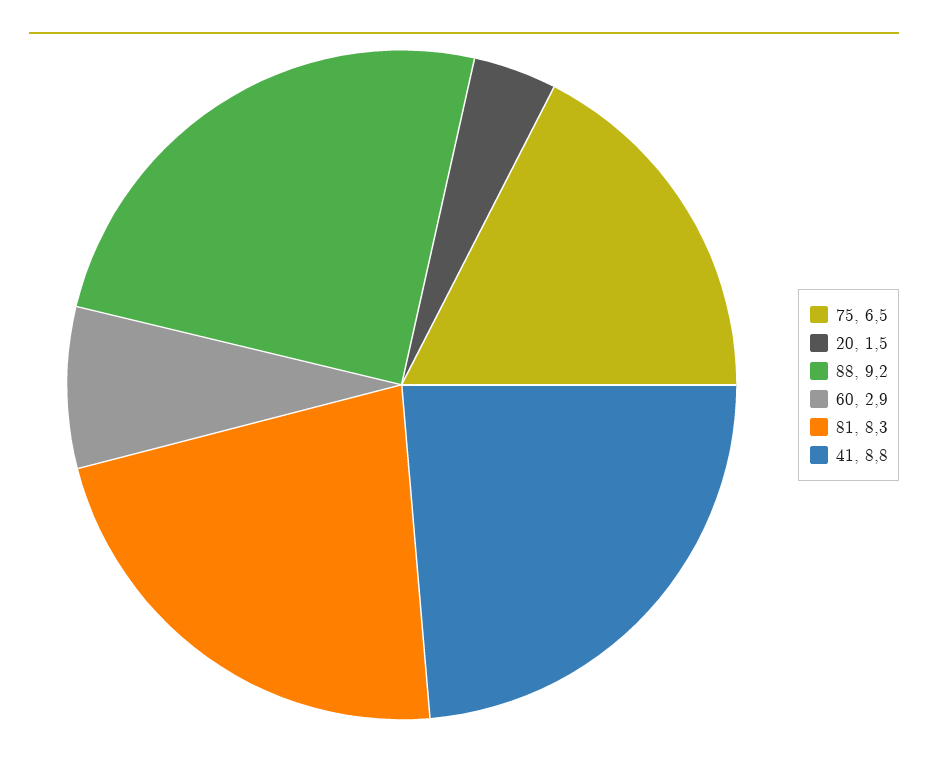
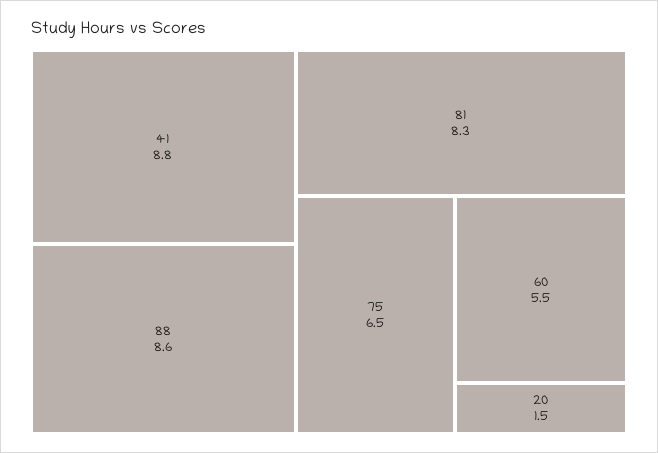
88: 9.2 -> 8.6
60: 2.9 -> 5.5

